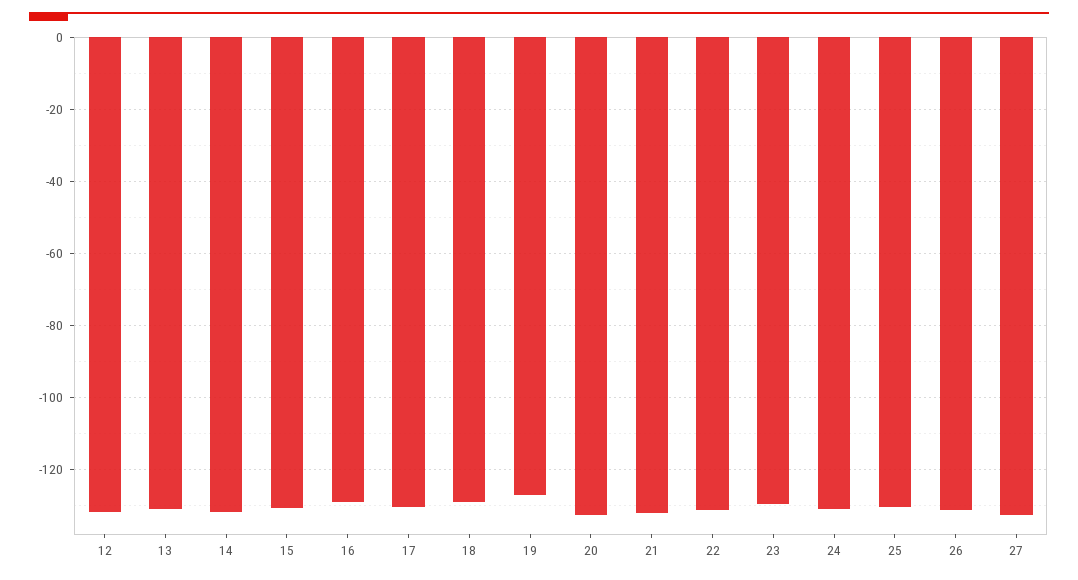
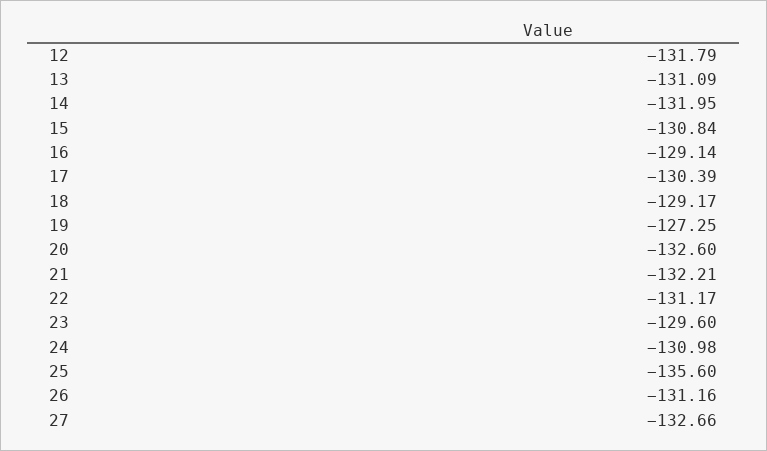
25: -130 -> -135.6

